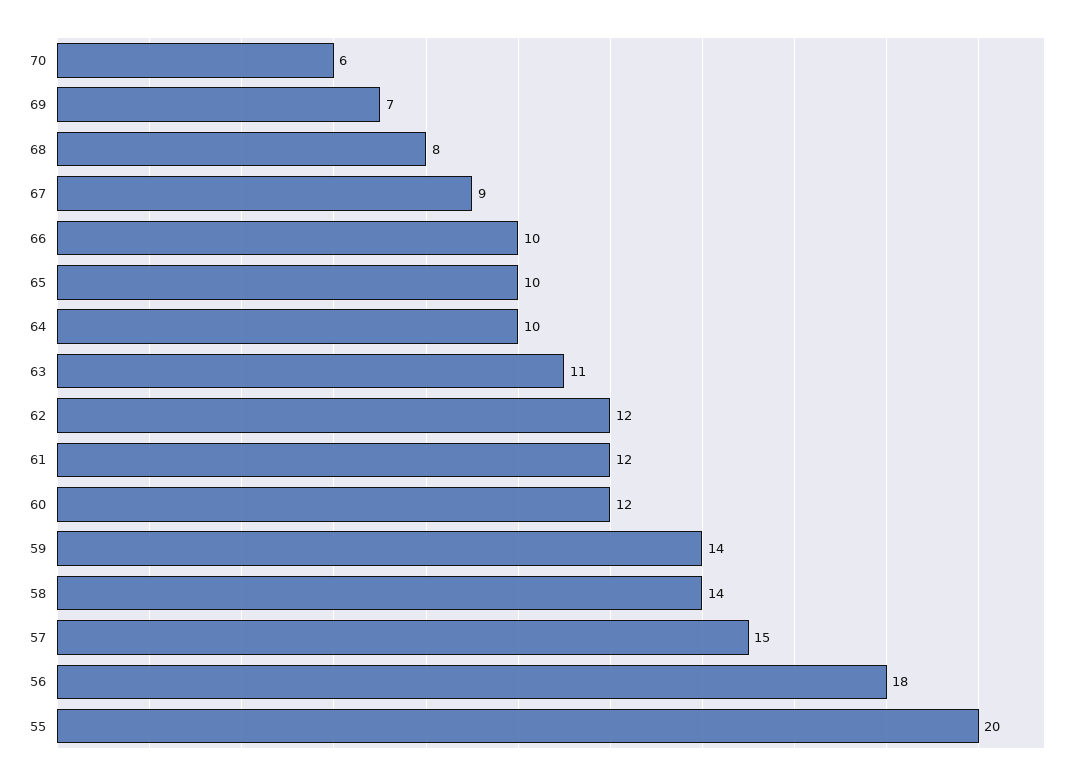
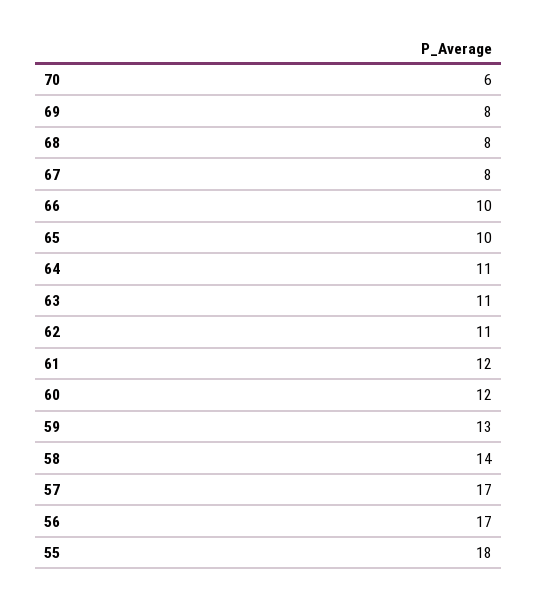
69: 7 -> 8
67: 9 -> 8
64: 10 -> 11
62: 12 -> 11
59: 14 -> 13
57: 15 -> 17
56: 18 -> 17
55: 20 -> 18

